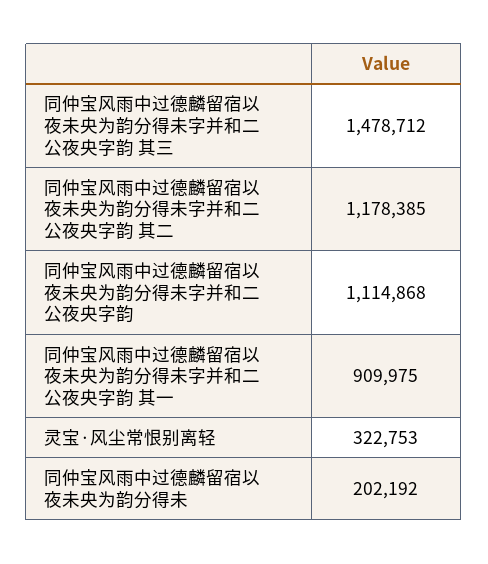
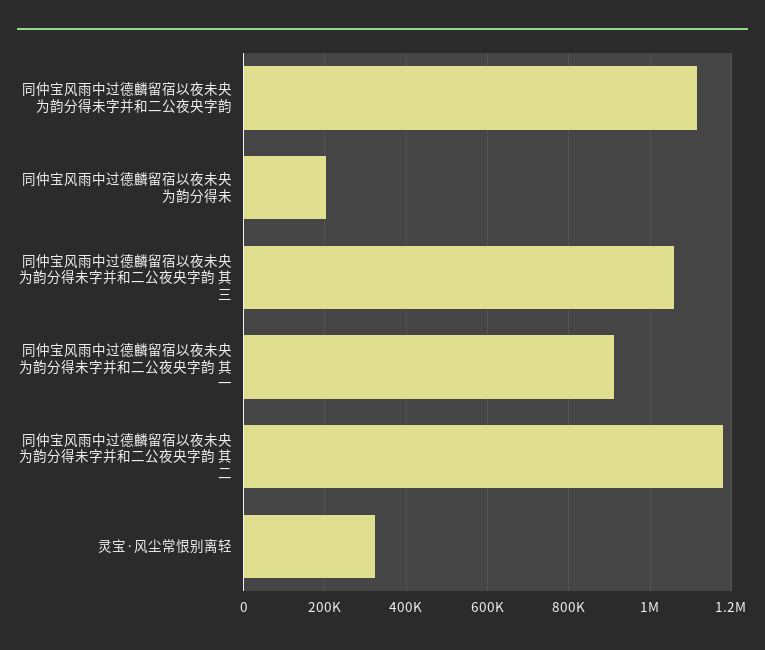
同仲宝风雨中过德麟留宿以夜未央为韵分得未字并和二公夜央字韵 其三: 1478712 -> 1060000

